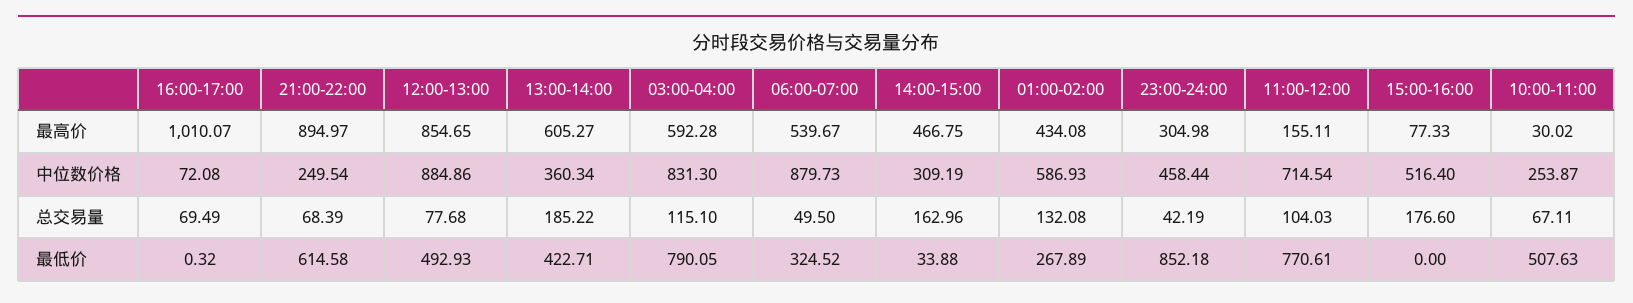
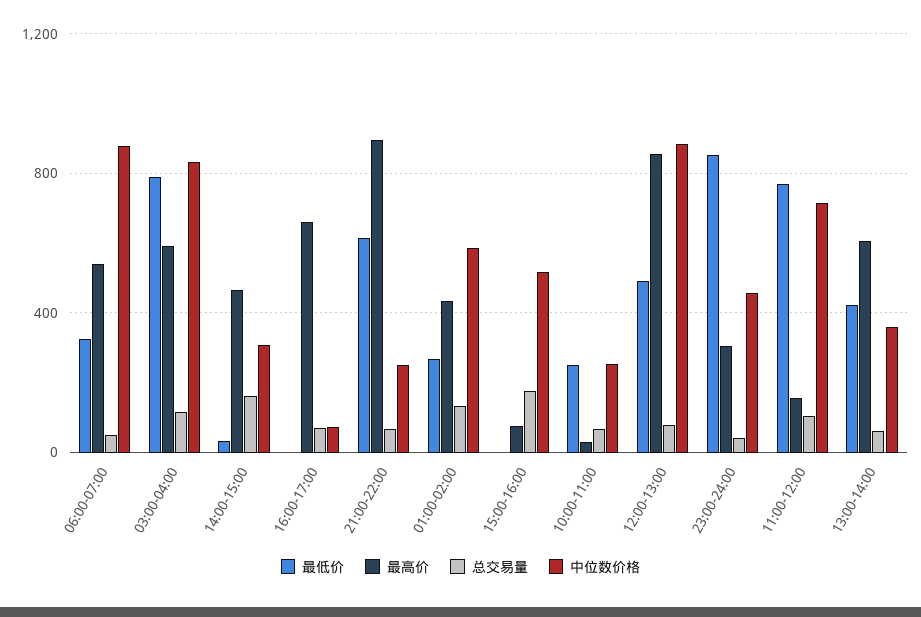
最高价, 16:00-17:00: 1010.07 -> 650
总交易量, 13:00-14:00: 185.22 -> 50
最低价, 10:00-11:00: 507.63 -> 250

